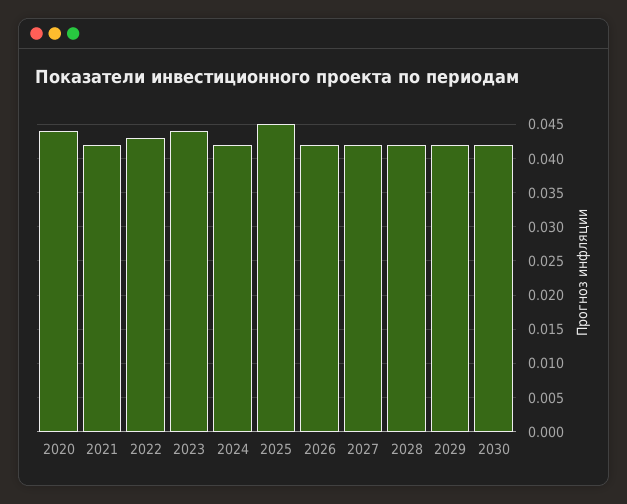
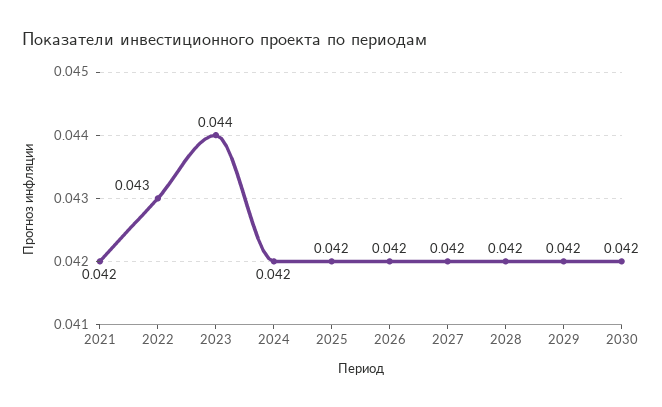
2020: 0.044 -> none
2025: 0.045 -> 0.042

